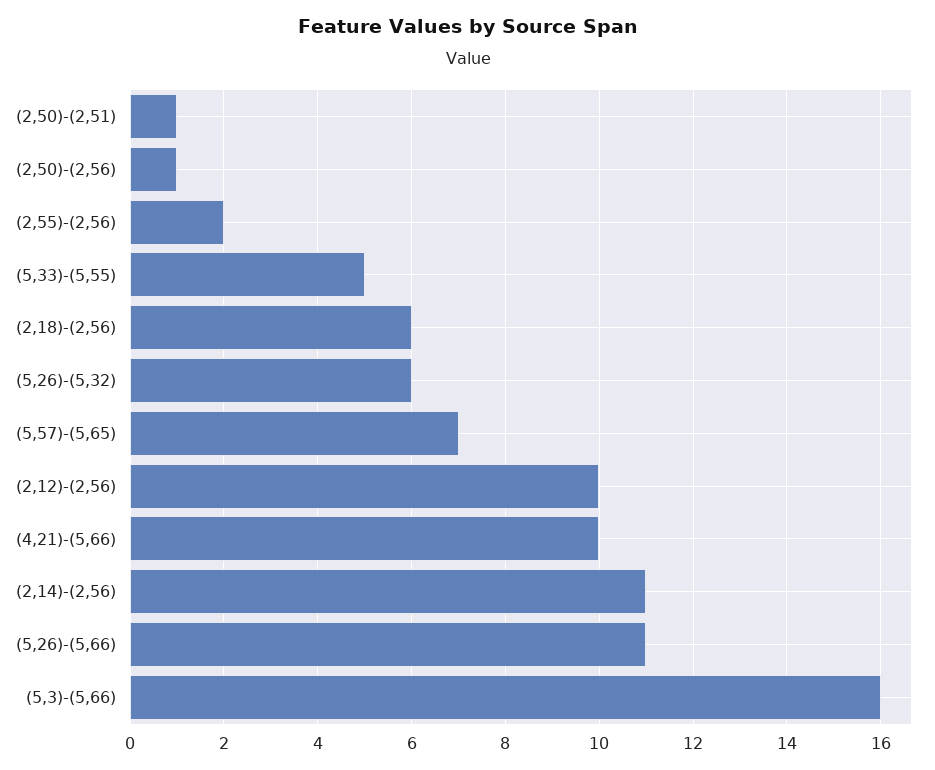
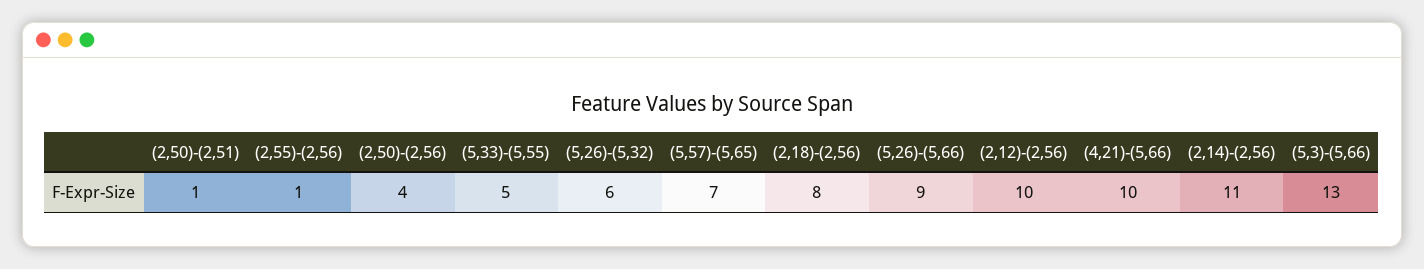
(2,50)-(2,56): 1 -> 4
(2,55)-(2,56): 2 -> 1
(2,18)-(2,56): 6 -> 8
(5,26)-(5,66): 11 -> 9
(5,3)-(5,66): 16 -> 13

